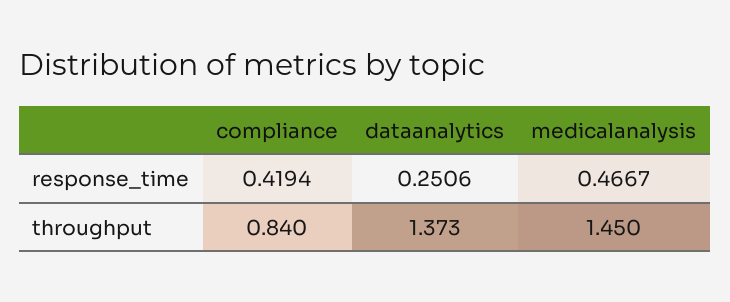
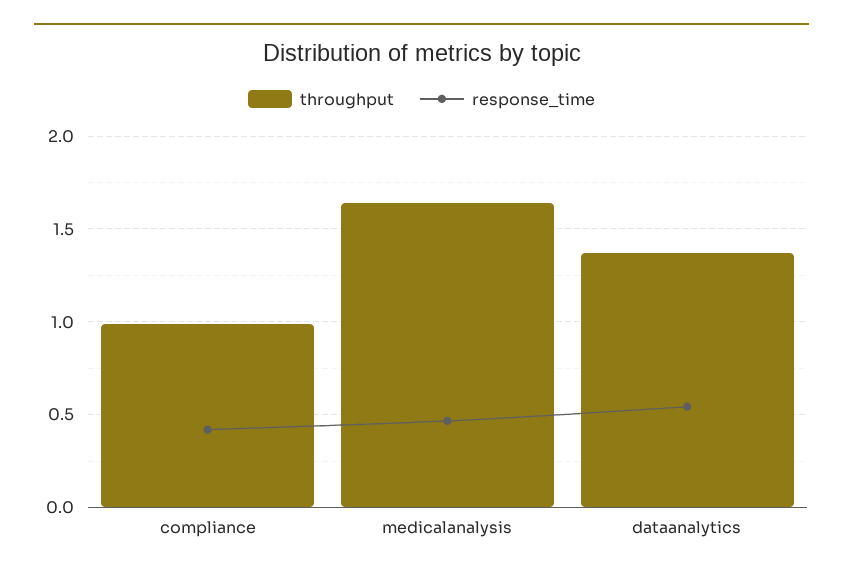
response_time, dataanalytics: 0.2506 -> 0.55
throughput, compliance: 0.84 -> 1
throughput, medicalanalysis: 1.45 -> 1.65

